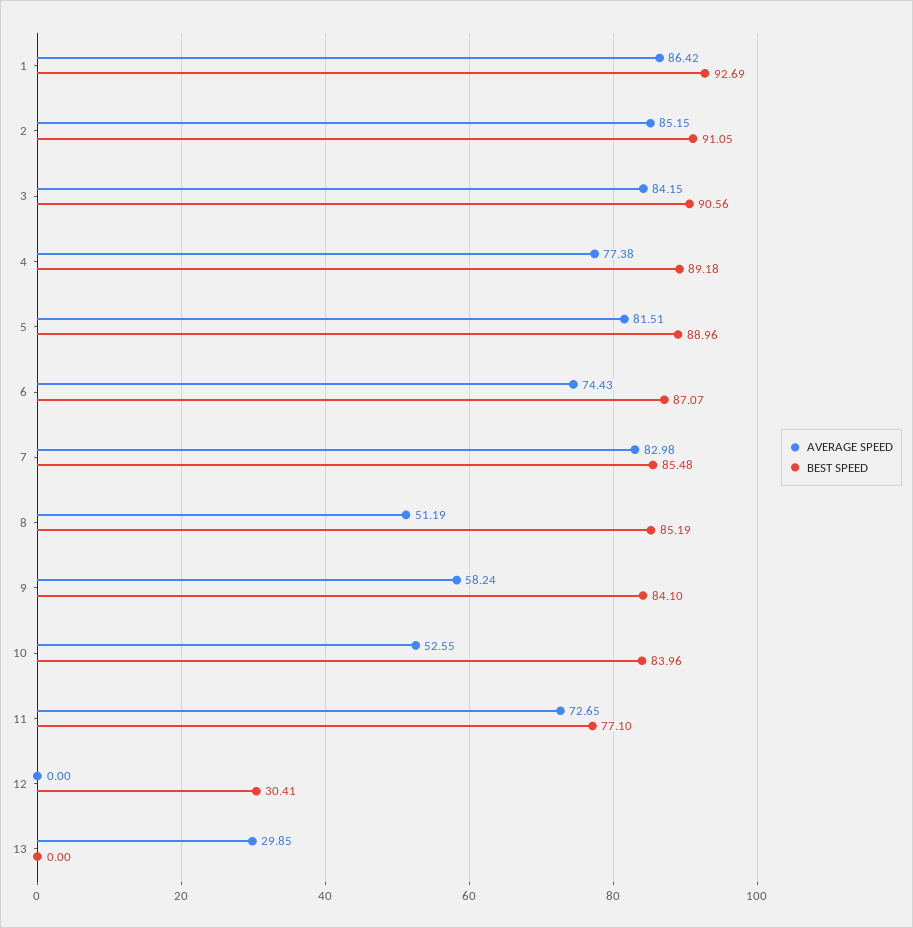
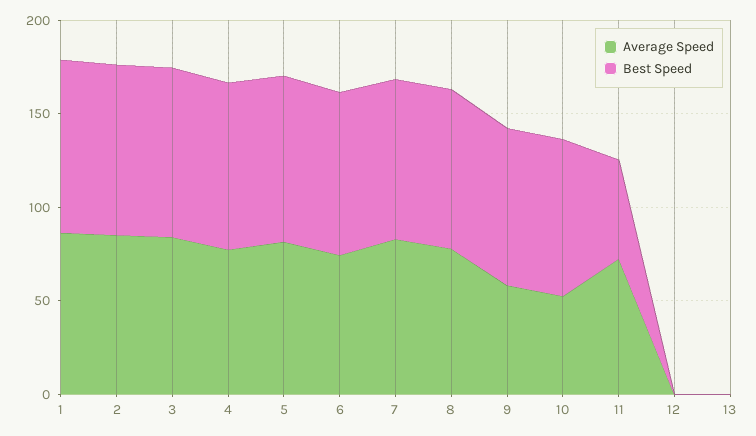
AVERAGE SPEED, 8: 51.19 -> 80
BEST SPEED, 11: 77.1 -> 50
BEST SPEED, 12: 30.41 -> 0
AVERAGE SPEED, 13: 29.85 -> 0

